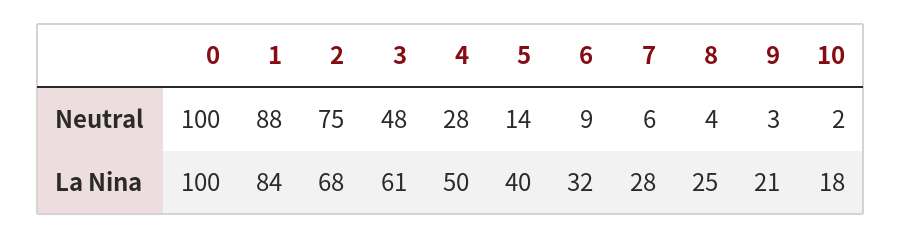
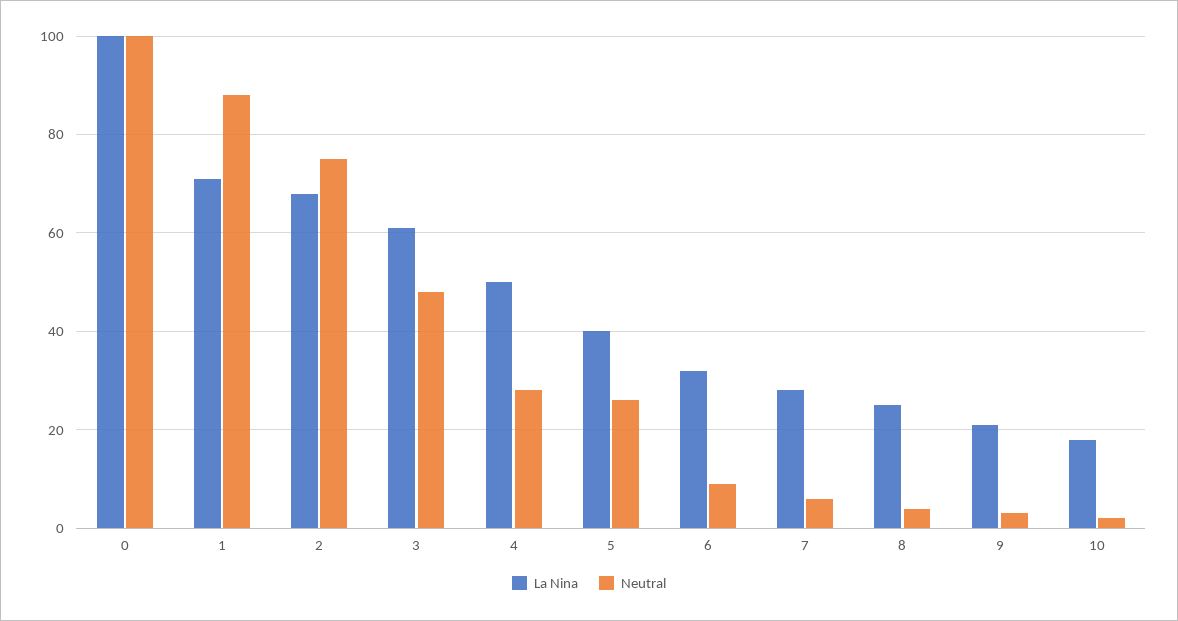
Neutral, 5: 14 -> 25
La Nina, 1: 84 -> 70

